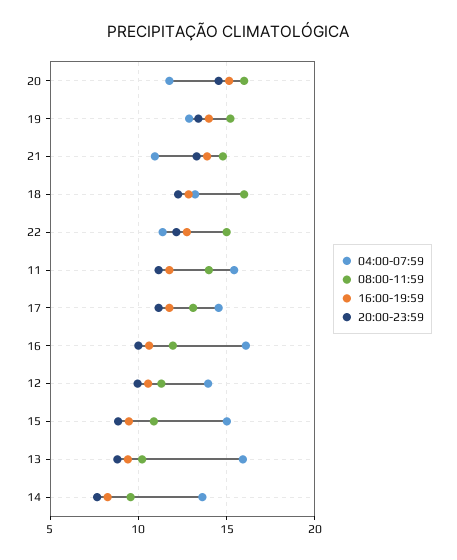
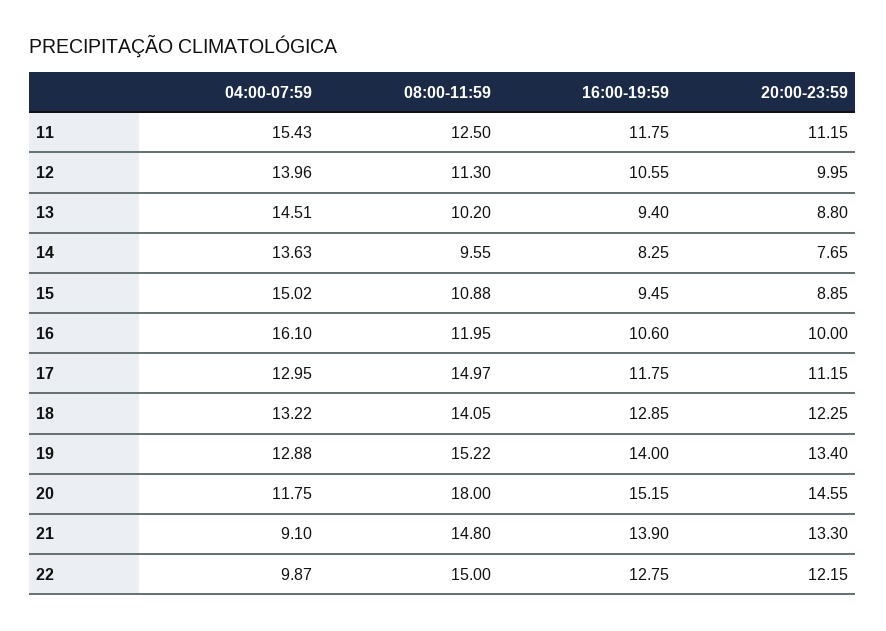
08:00-11:59, 20: 16 -> 18
04:00-07:59, 21: 11 -> 9.1
08:00-11:59, 18: 16 -> 14.05
04:00-07:59, 22: 11.5 -> 9.87
08:00-11:59, 11: 14 -> 12.5
04:00-07:59, 17: 14.5 -> 12.95
08:00-11:59, 17: 13 -> 14.97
04:00-07:59, 13: 16 -> 14.51

